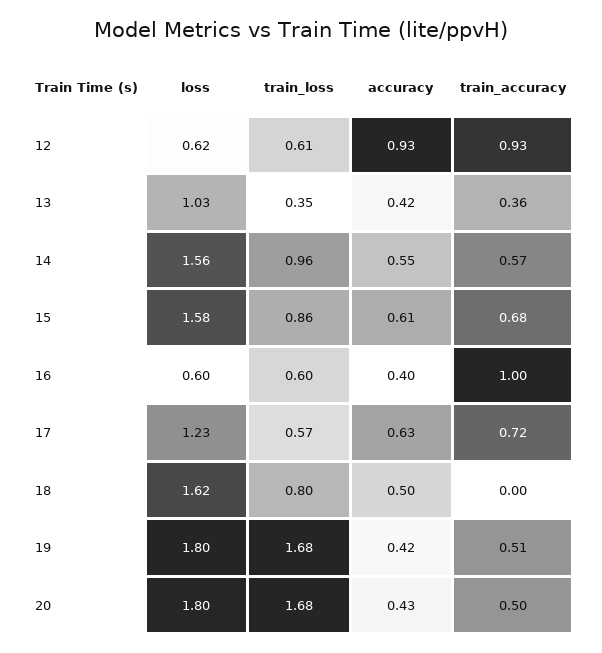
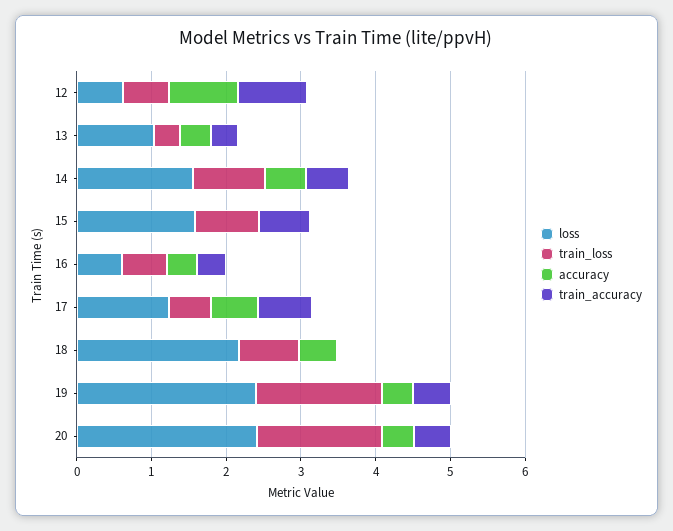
accuracy, 15: 0.61 -> 0
train_accuracy, 16: 1 -> 0.4
loss, 18: 1.62 -> 2.2
loss, 19: 1.8 -> 2.4
loss, 20: 1.8 -> 2.4

